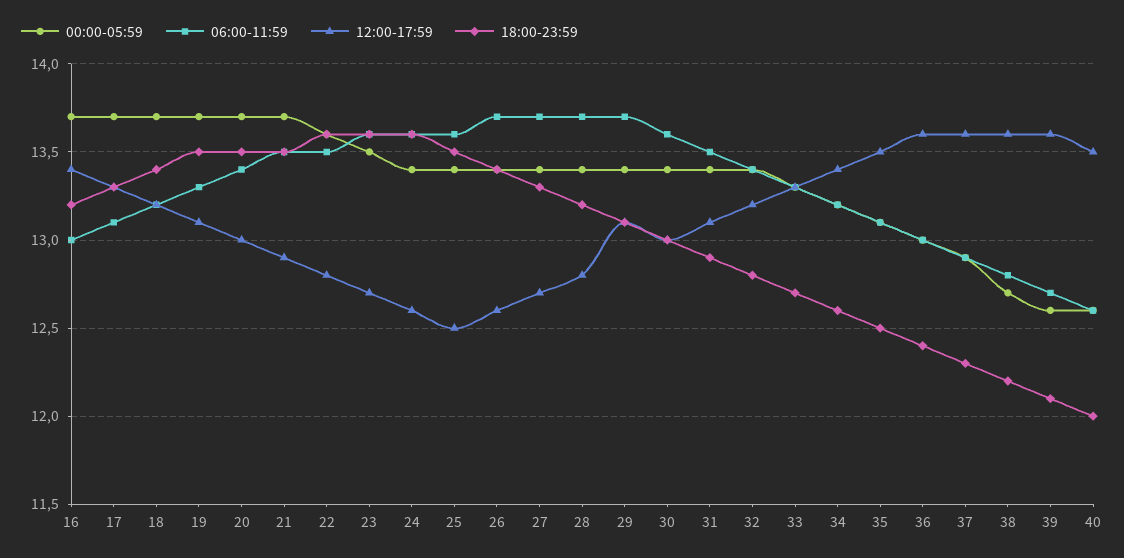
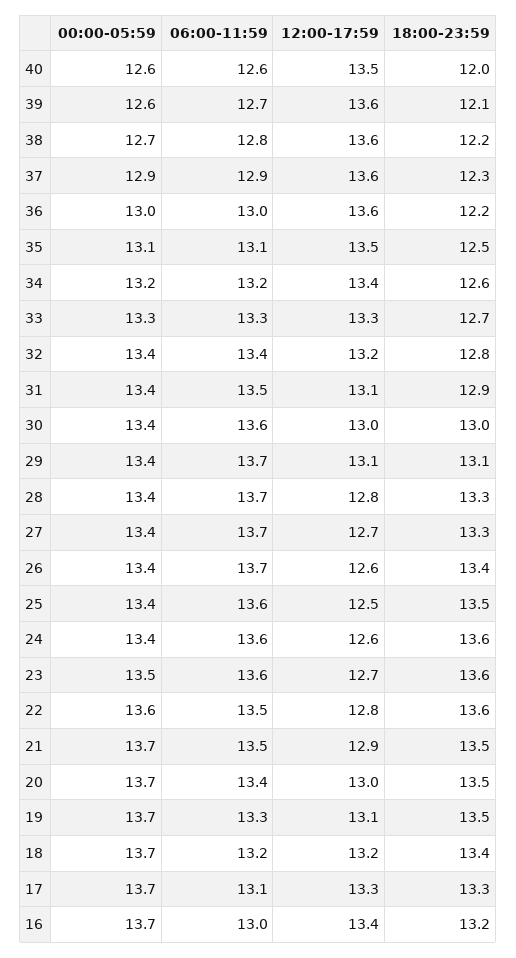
18:00-23:59, 28: 13.2 -> 13.3
18:00-23:59, 36: 12.4 -> 12.2

